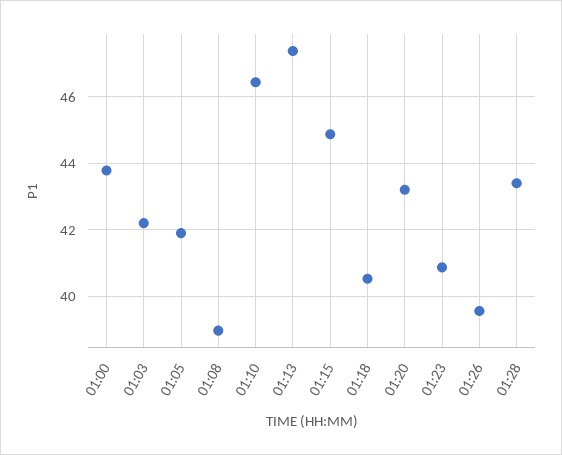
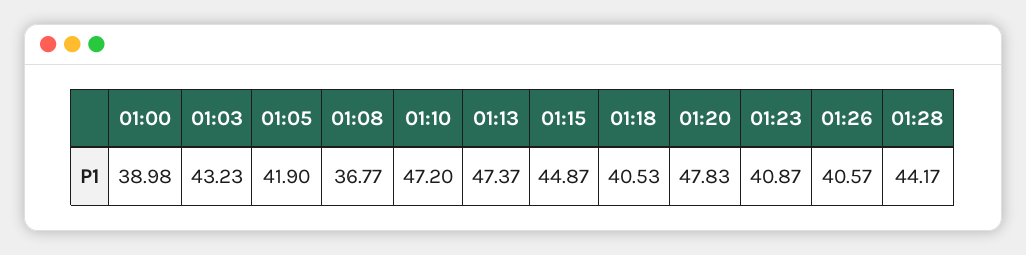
01:00: 43.8 -> 38.98
01:03: 42.2 -> 43.23
01:08: 39 -> 36.77
01:10: 46.4 -> 47.2
01:20: 43.2 -> 47.83
01:26: 39.6 -> 40.57
01:28: 43.4 -> 44.17

